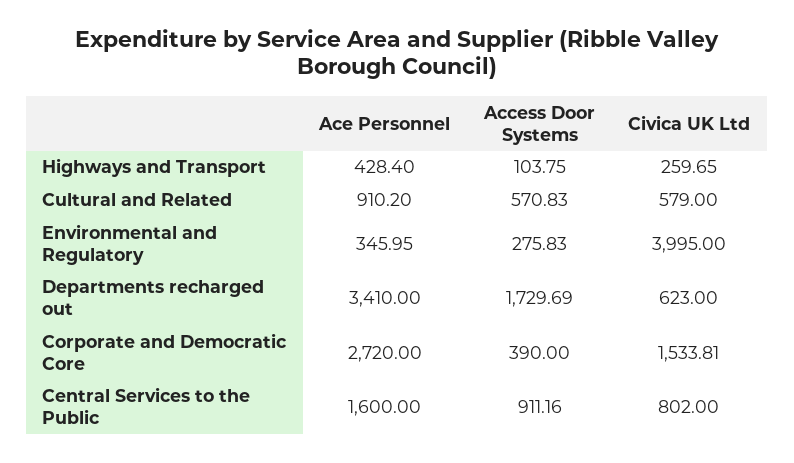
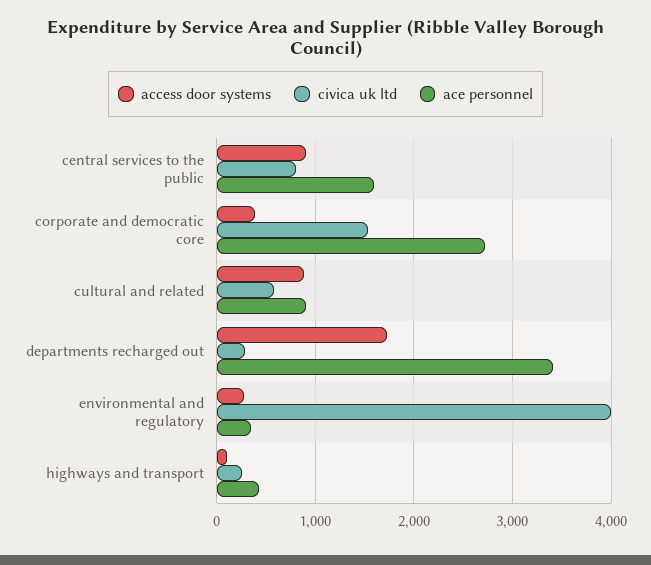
Access Door Systems, Cultural and Related: 570.83 -> 900
Civica UK Ltd, Departments recharged out: 623 -> 300

